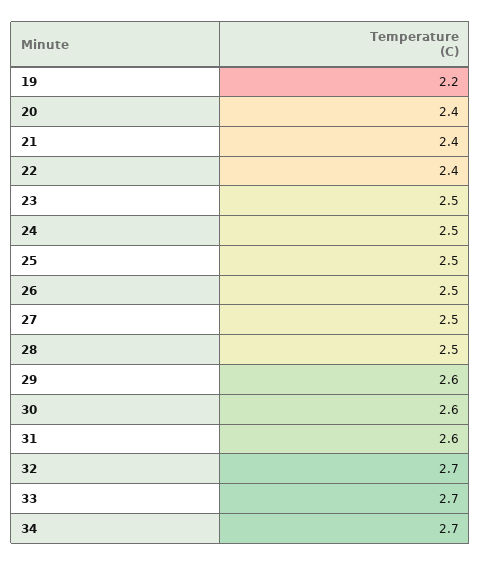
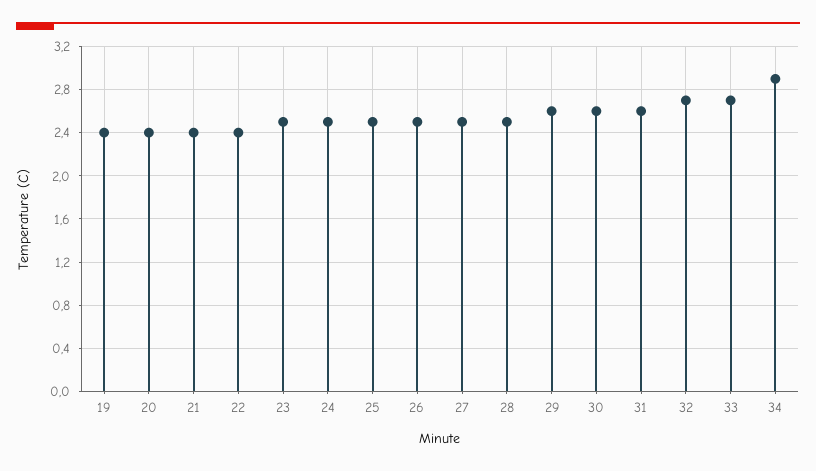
19: 2.2 -> 2.4
34: 2.7 -> 2.9

